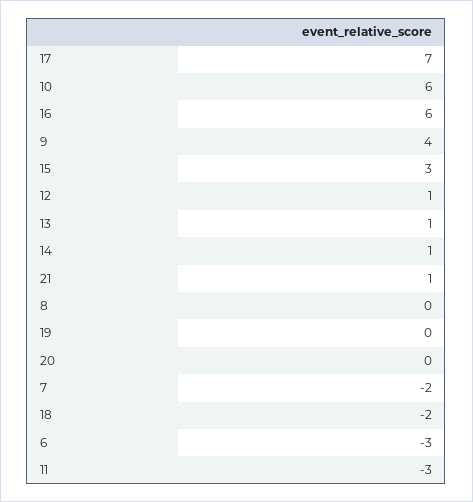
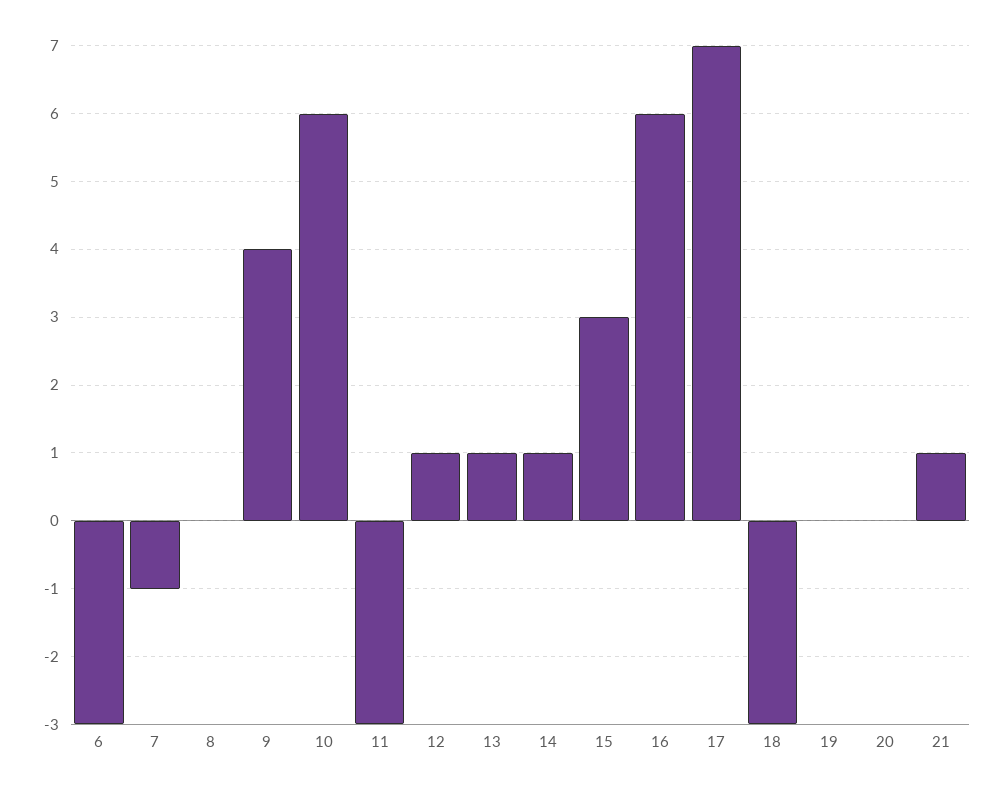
7: -2 -> -1
18: -2 -> -3

